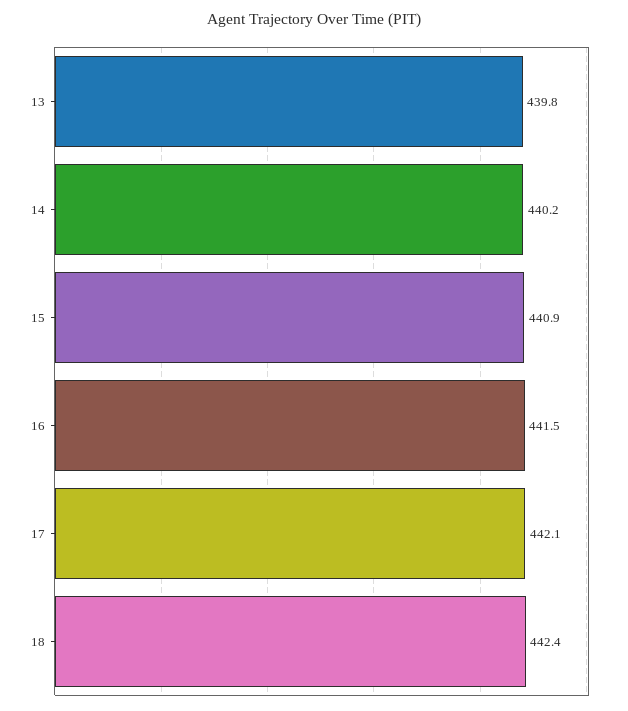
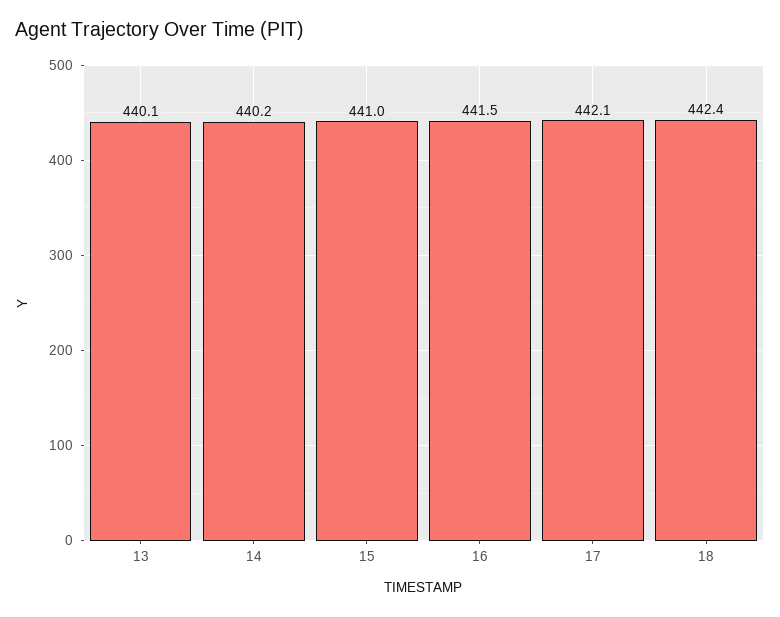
13: 439.8 -> 440.1
15: 440.9 -> 441

